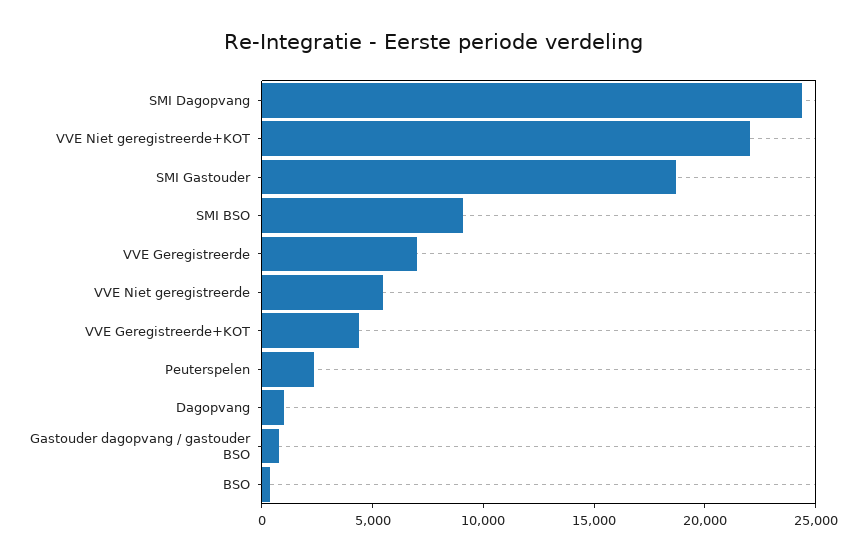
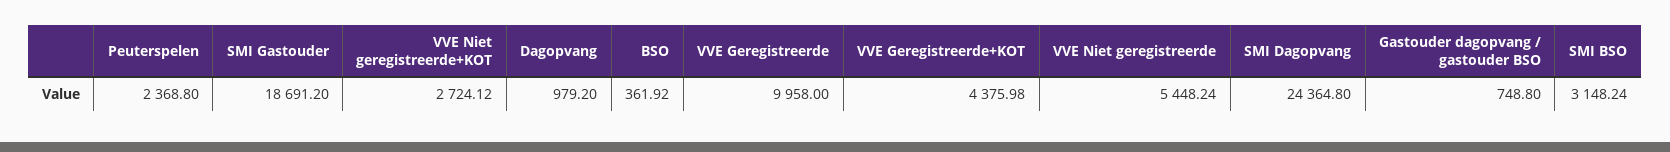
VVE Niet geregistreerde+KOT: 22000 -> 2724.12
SMI BSO: 9000 -> 3148.24
VVE Geregistreerde: 7000 -> 9958

